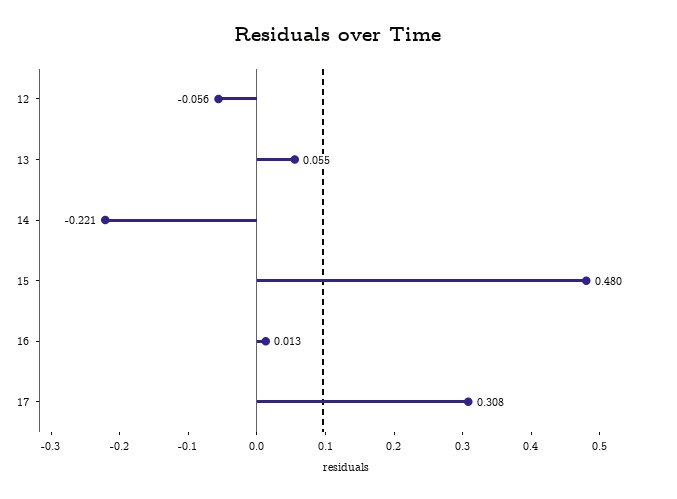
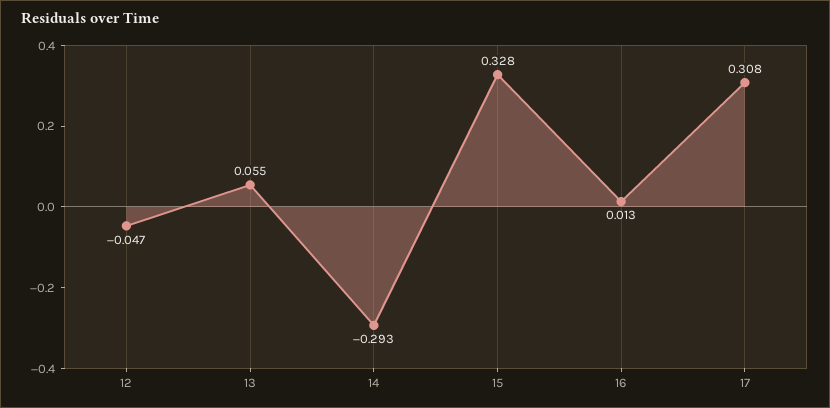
12: -0.056 -> -0.047
14: -0.221 -> -0.293
15: 0.48 -> 0.328

